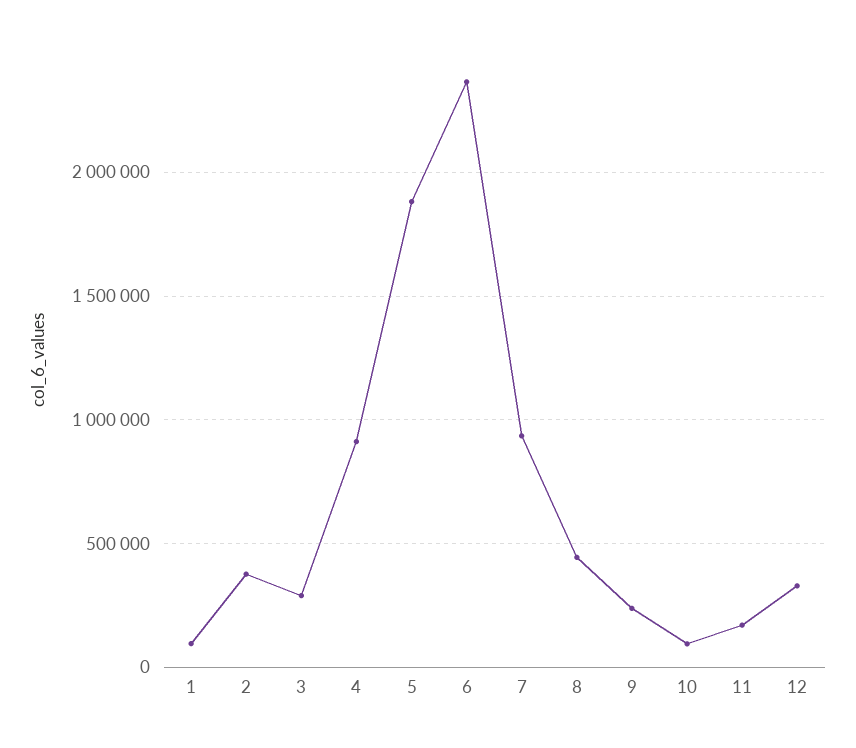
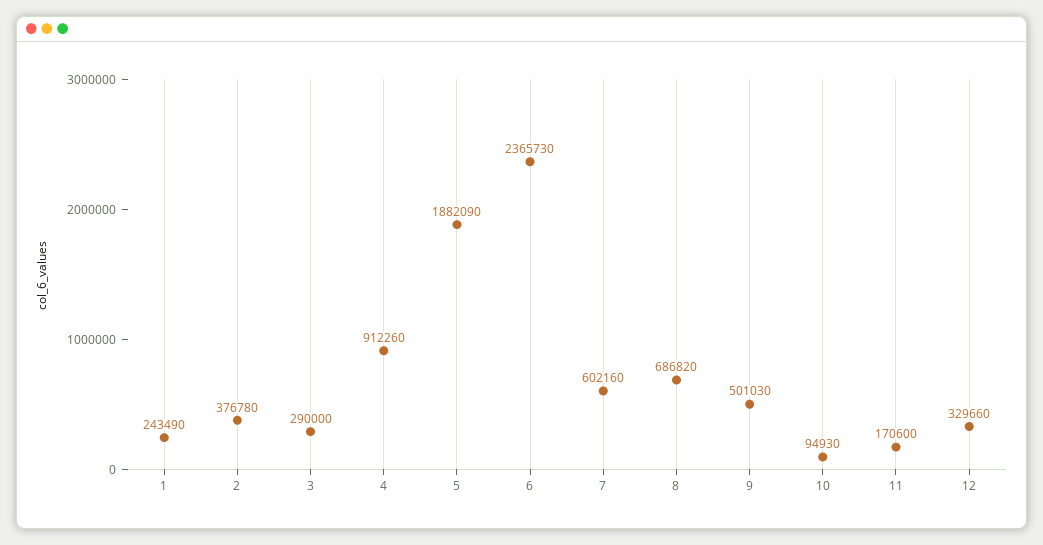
1: 100000 -> 243490
7: 950000 -> 602160
8: 450000 -> 686820
9: 250000 -> 501030

